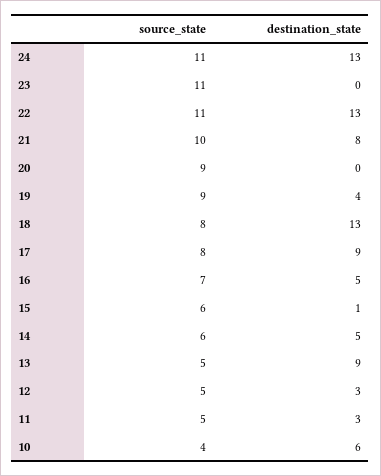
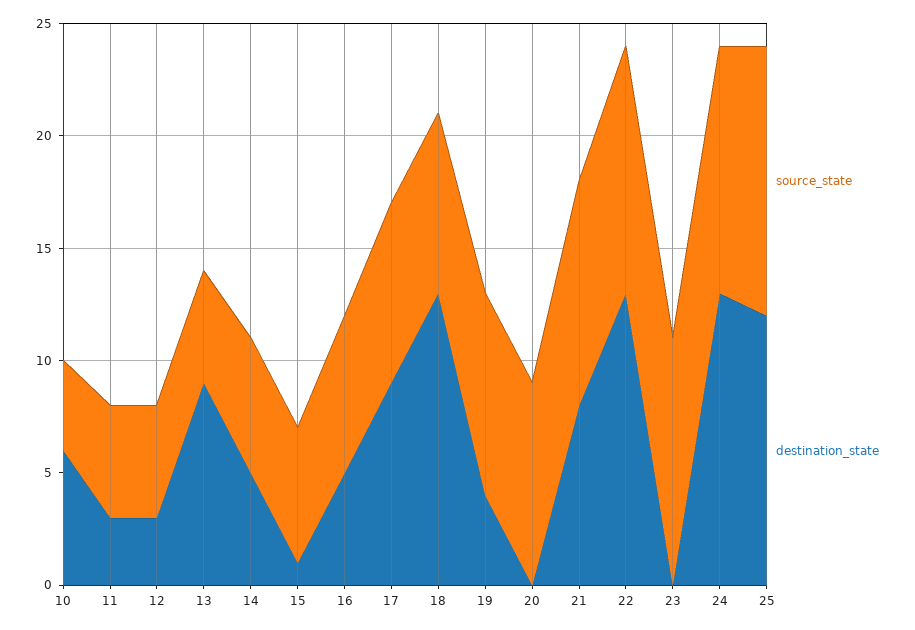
source_state, 25: none -> 12
destination_state, 25: none -> 12

